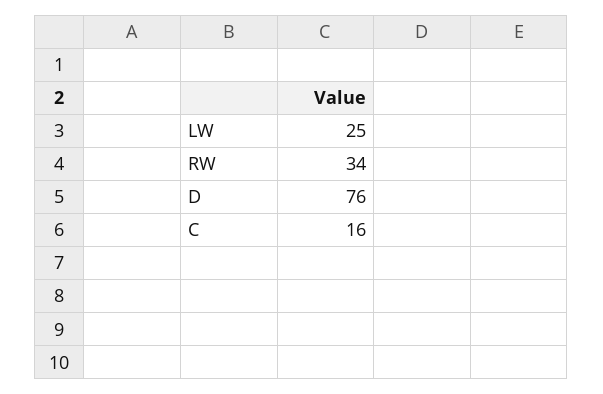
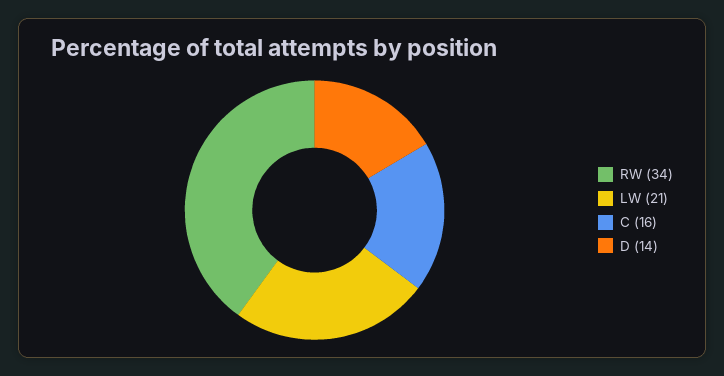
LW: 25 -> 21
D: 76 -> 14

